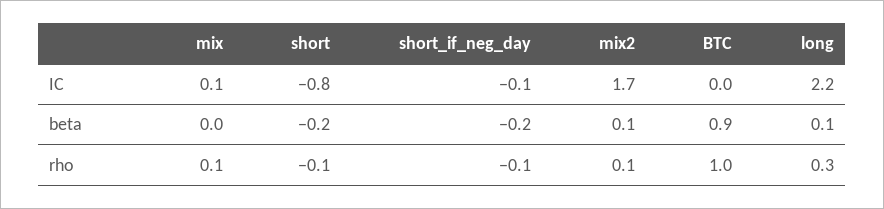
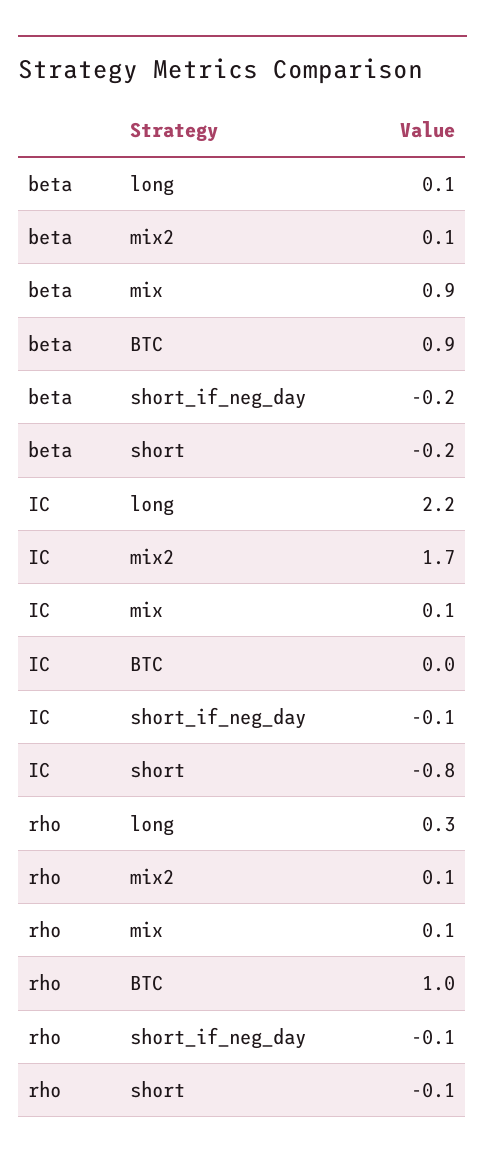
mix, beta: 0 -> 0.9

